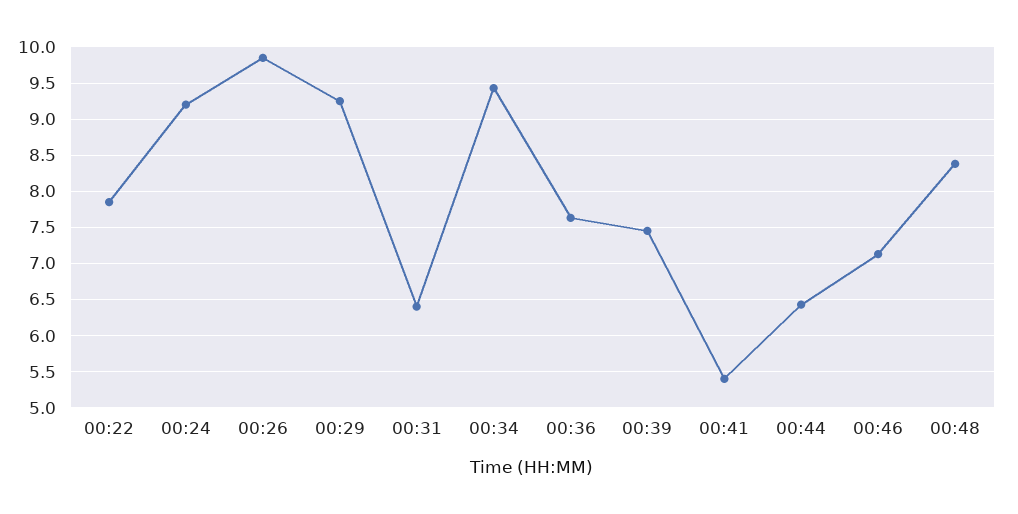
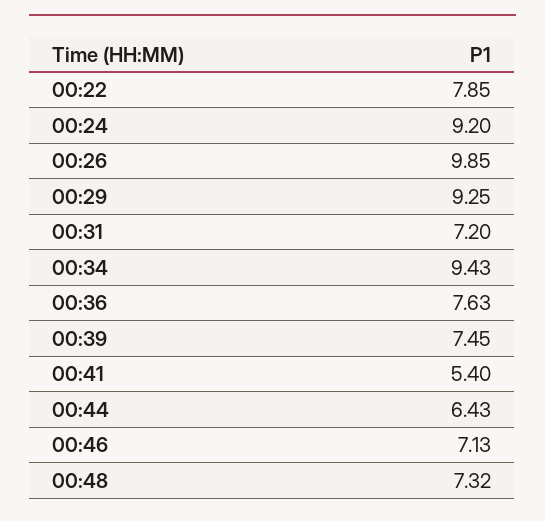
00:31: 6.4 -> 7.2
00:48: 8.4 -> 7.32

